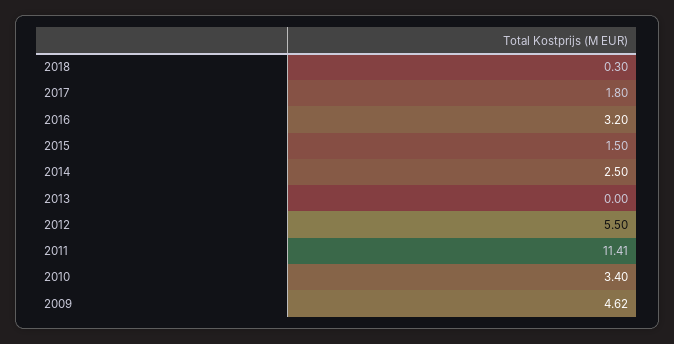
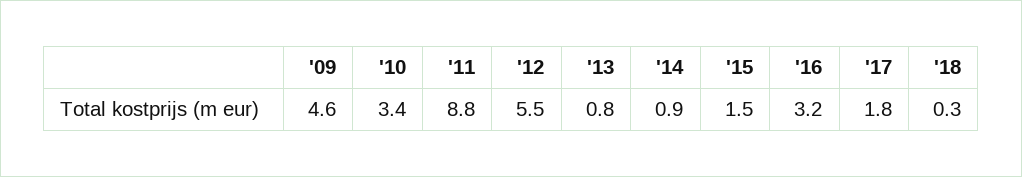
2014: 2.5 -> 0.9
2013: 0 -> 0.8
2011: 11.41 -> 8.8

